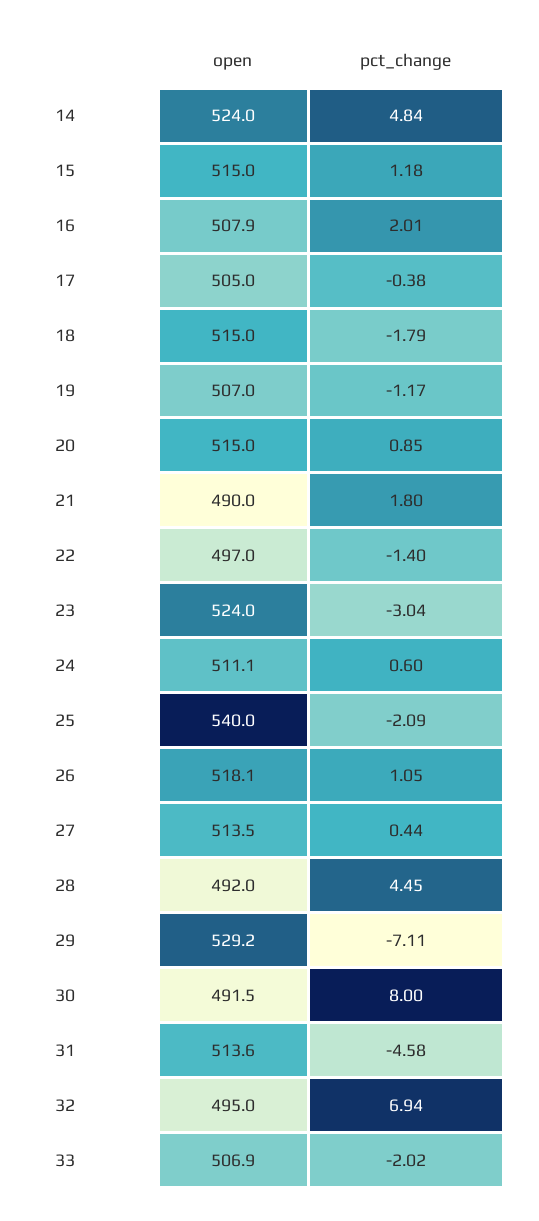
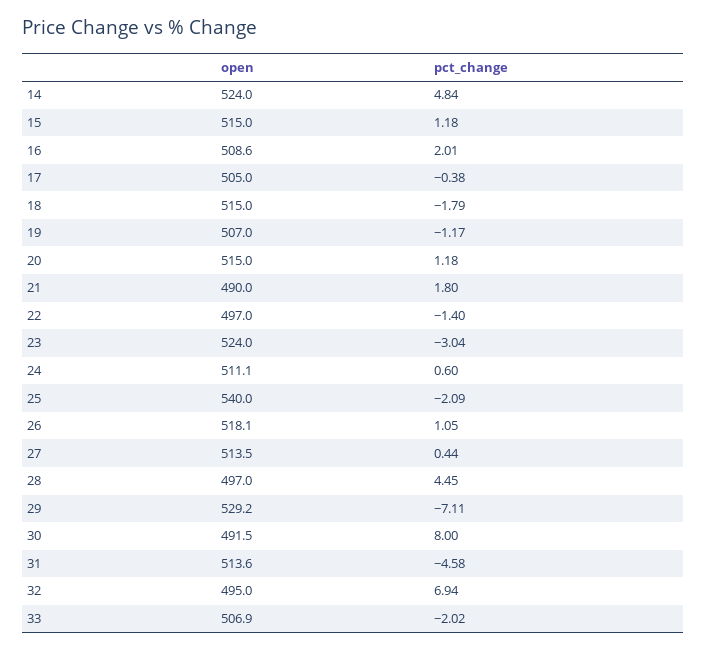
open, 16: 507.9 -> 508.6
pct_change, 20: 0.85 -> 1.18
open, 28: 492 -> 497

